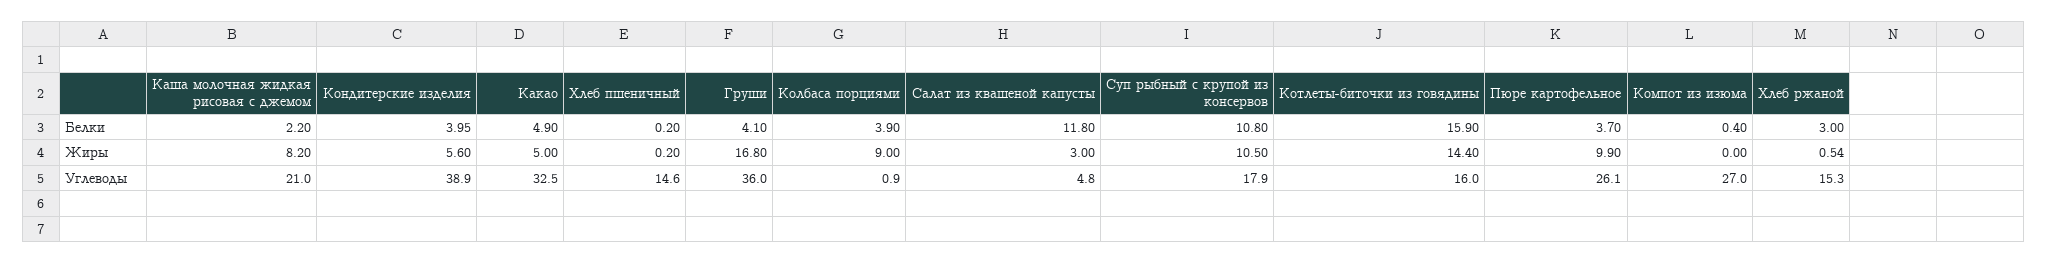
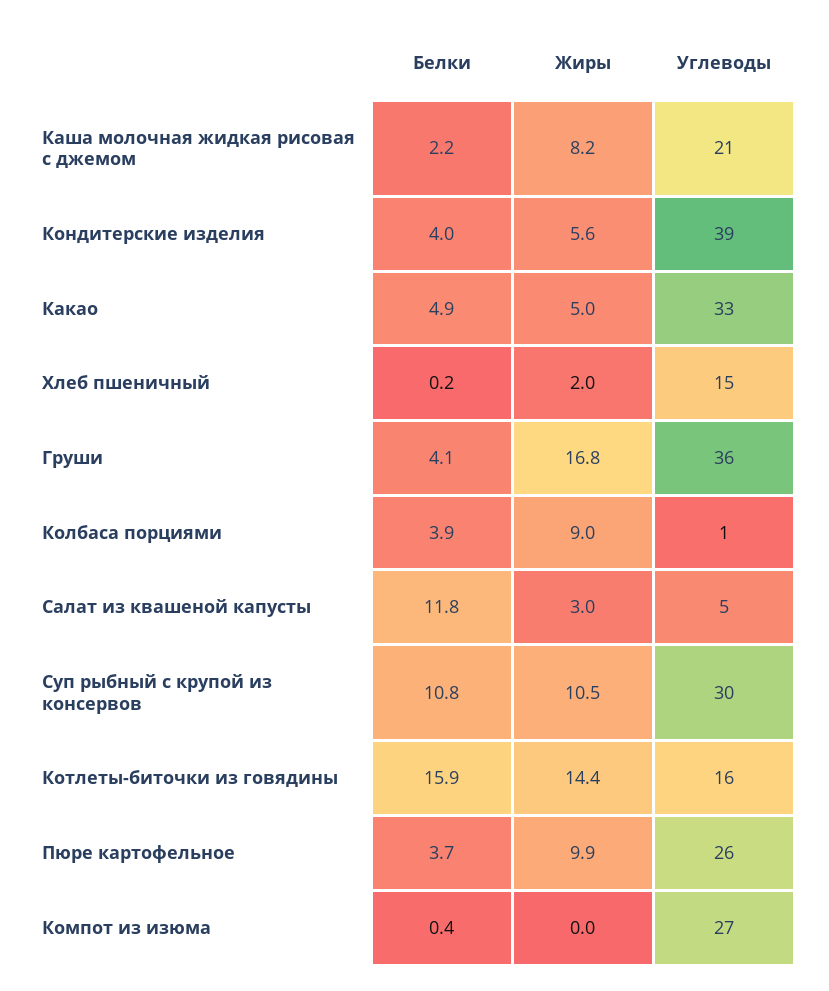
Хлеб ржаной, Белки: 3 -> none
Хлеб пшеничный, Жиры: 0.2 -> 2
Хлеб ржаной, Жиры: 0.54 -> none
Суп рыбный с крупой из консервов, Углеводы: 17.9 -> 30
Хлеб ржаной, Углеводы: 15.3 -> none

